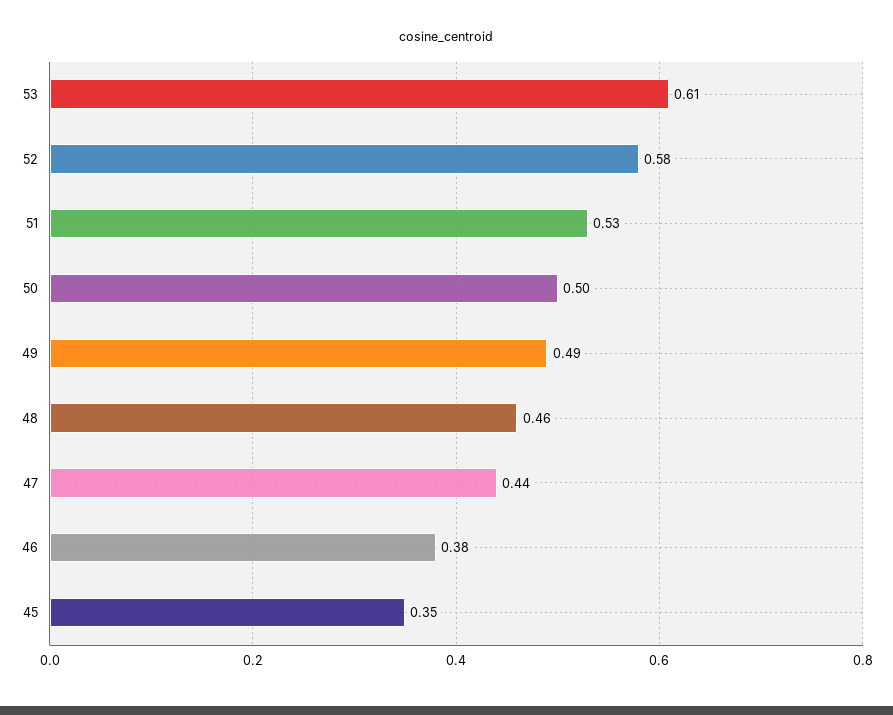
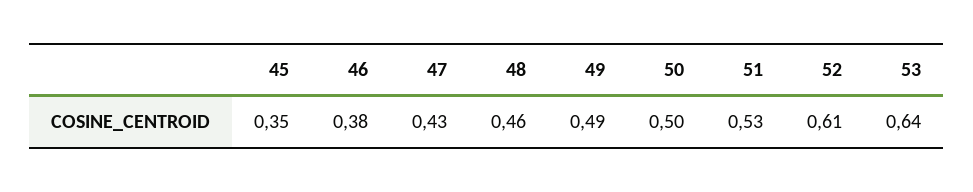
53: 0.61 -> 0.64
52: 0.58 -> 0.61
47: 0.44 -> 0.43

